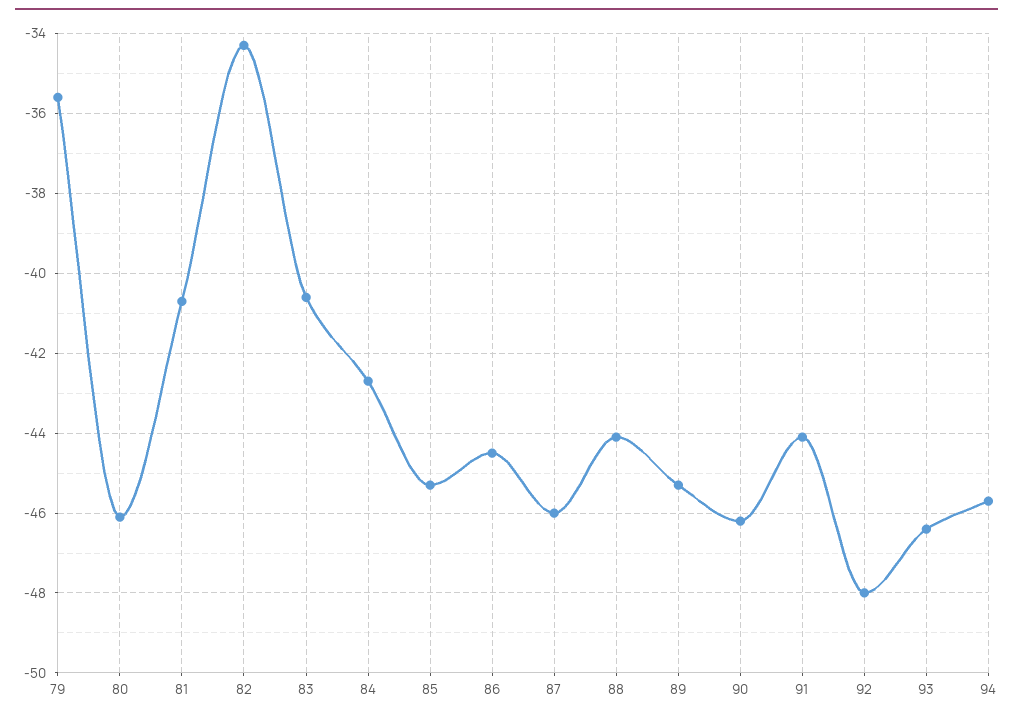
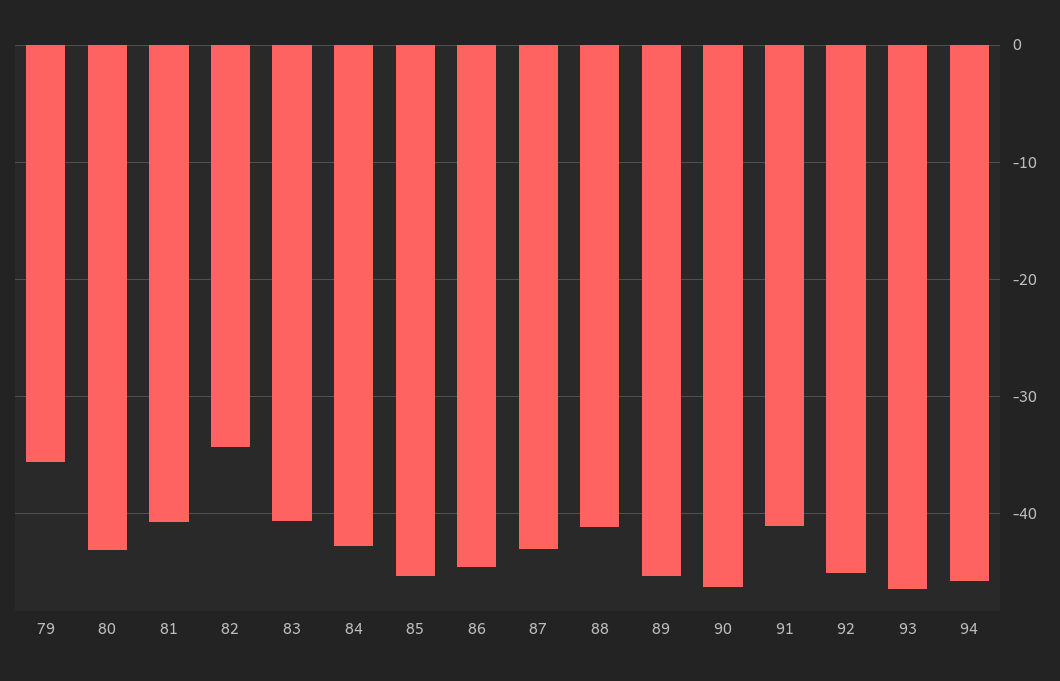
80: -46 -> -43
87: -46 -> -43
88: -44 -> -41
91: -44 -> -41
92: -48 -> -45

